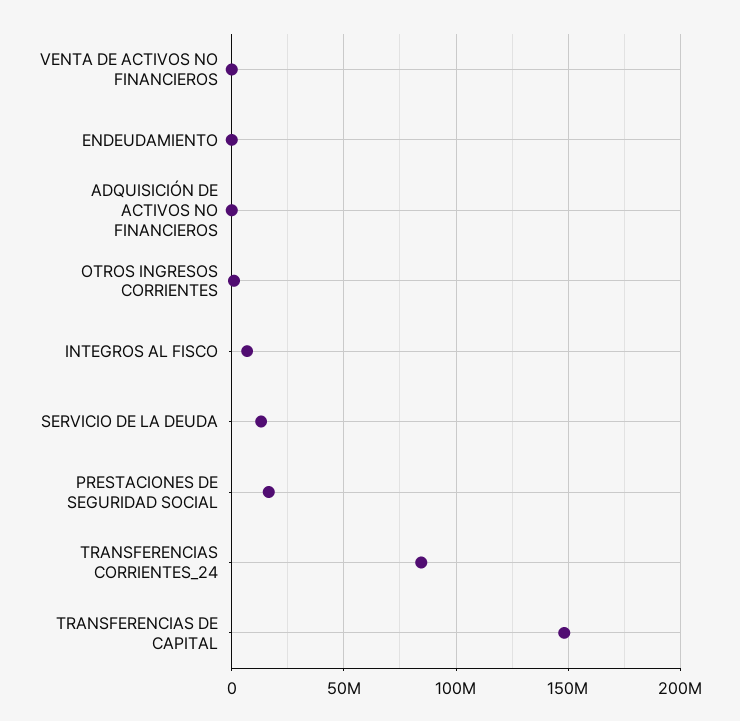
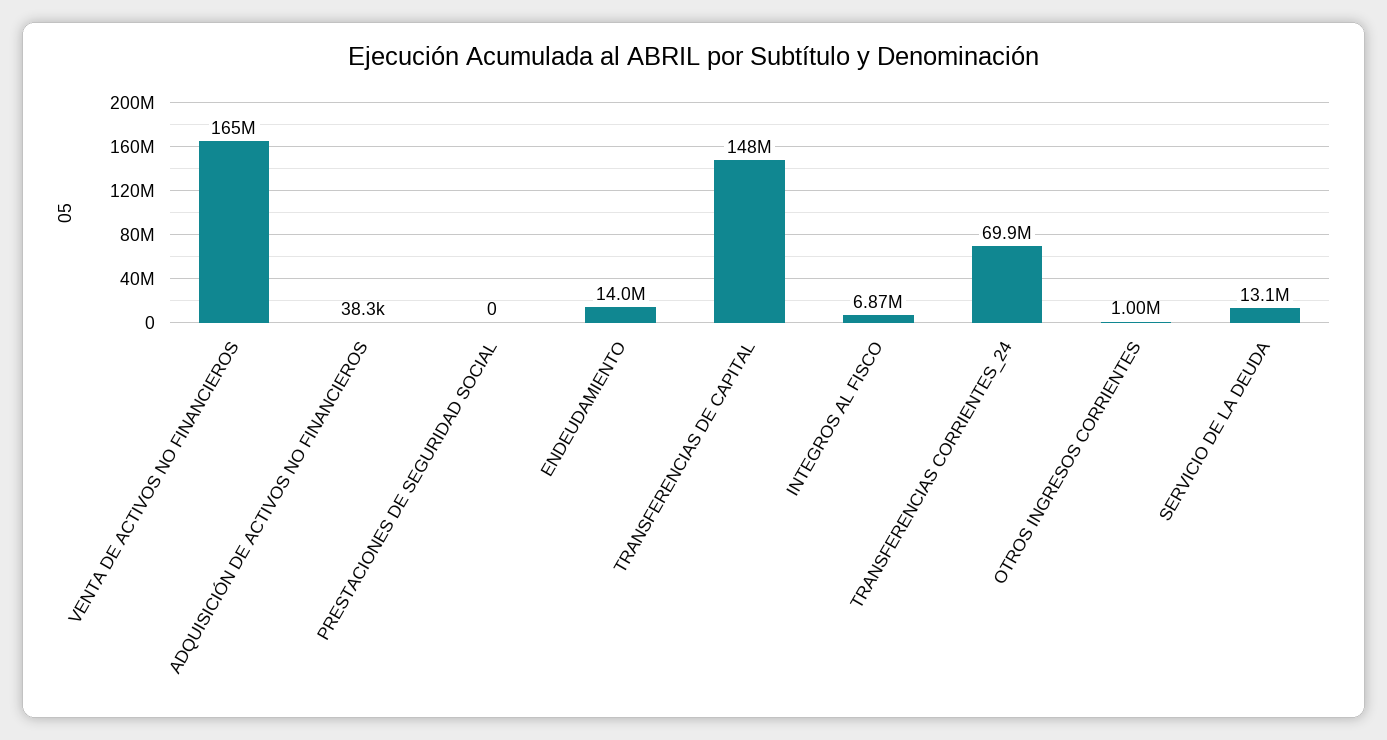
VENTA DE ACTIVOS NO FINANCIEROS: 0 -> 165000000
ENDEUDAMIENTO: 0 -> 14000000
PRESTACIONES DE SEGURIDAD SOCIAL: 15000000 -> 0
TRANSFERENCIAS CORRIENTES_24: 85000000 -> 69900000

